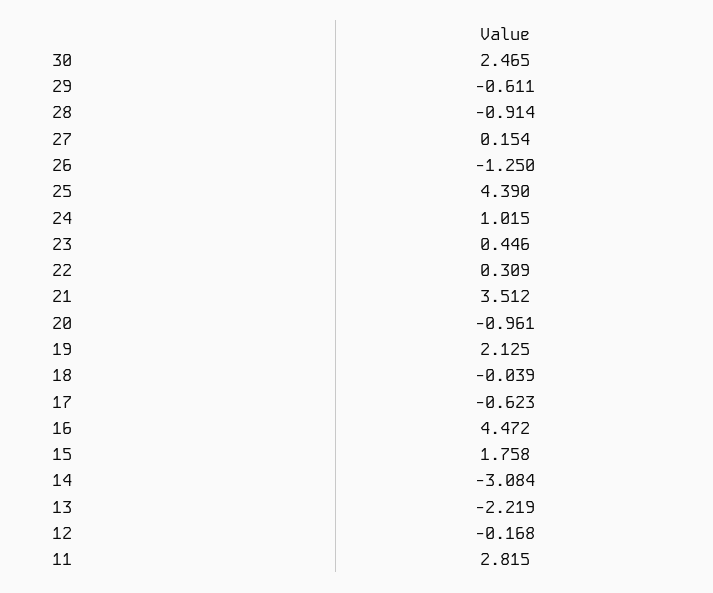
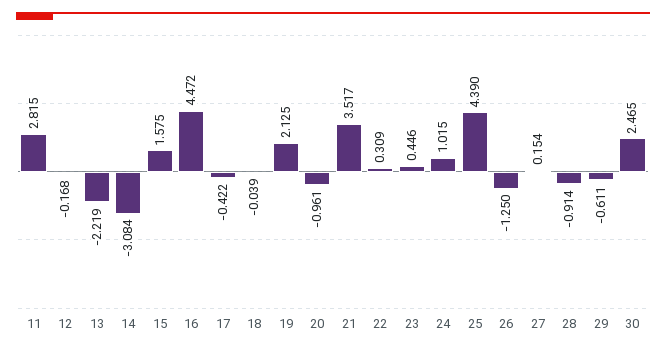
21: 3.512 -> 3.517
17: -0.623 -> -0.422
15: 1.758 -> 1.575

